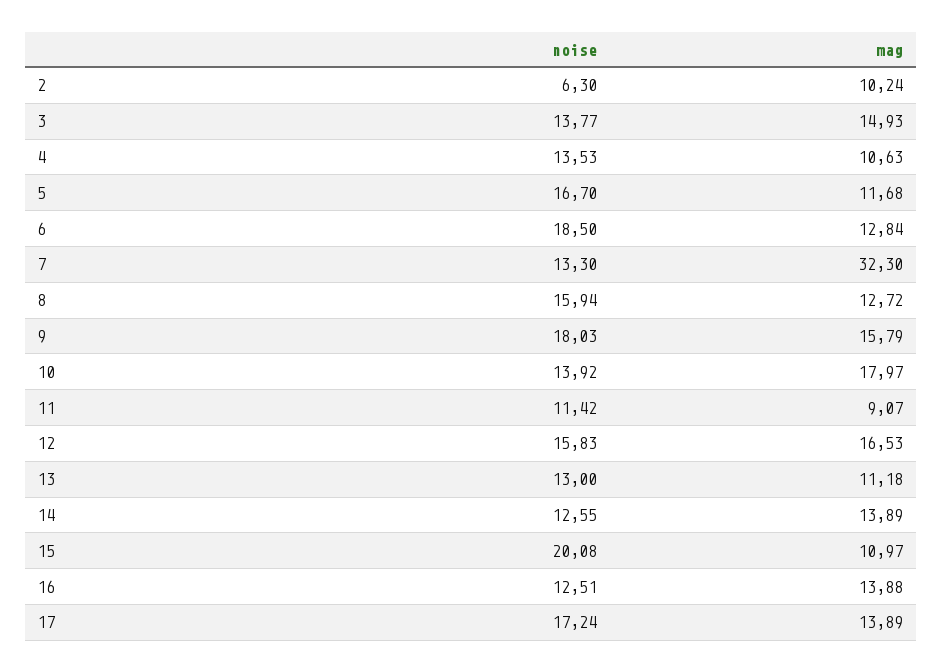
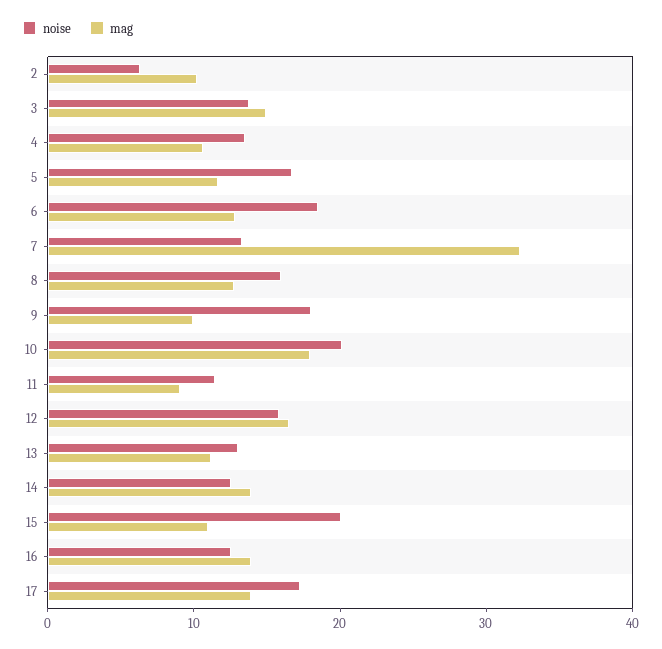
mag, 9: 15.79 -> 10
noise, 10: 13.92 -> 20

